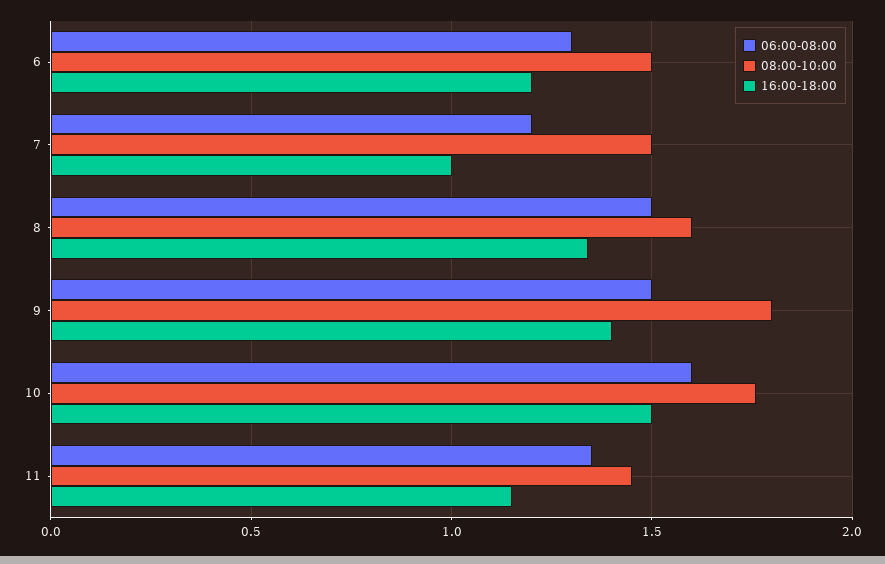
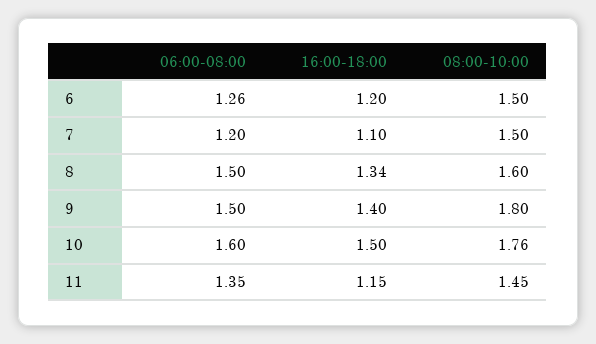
06:00-08:00, 6: 1.3 -> 1.26
16:00-18:00, 7: 1 -> 1.1

